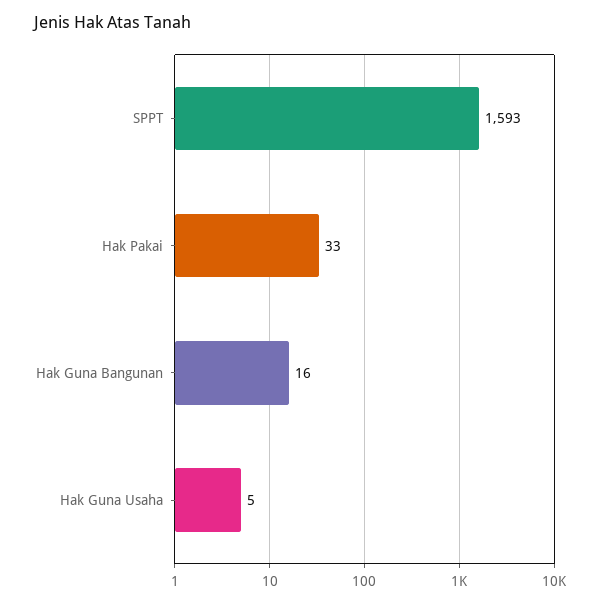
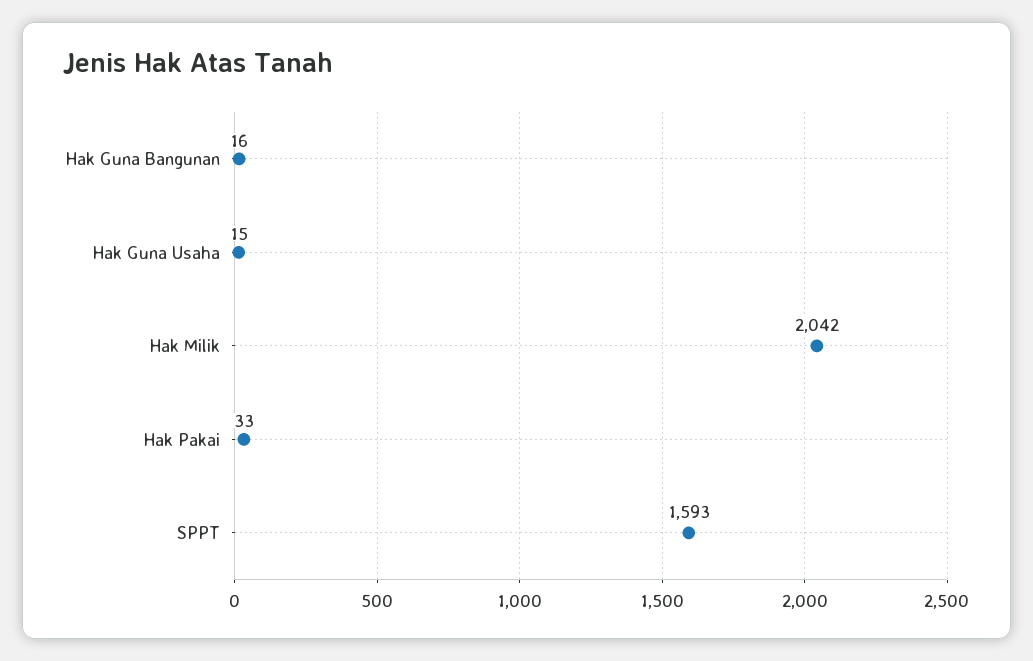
Hak Guna Usaha: 5 -> 15
Hak Milik: none -> 2042

